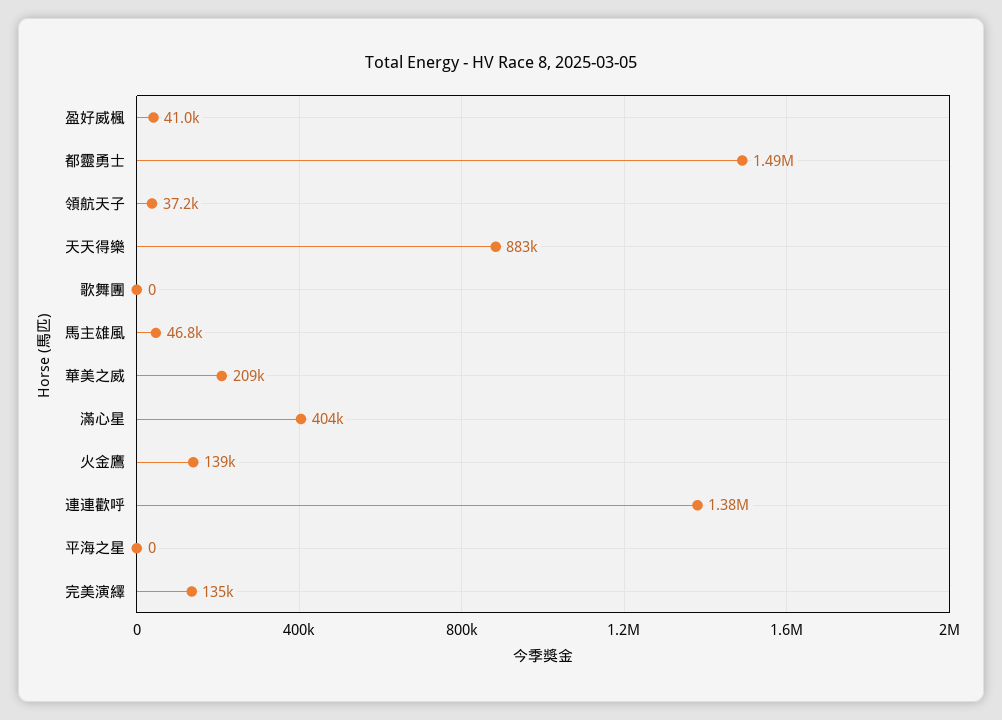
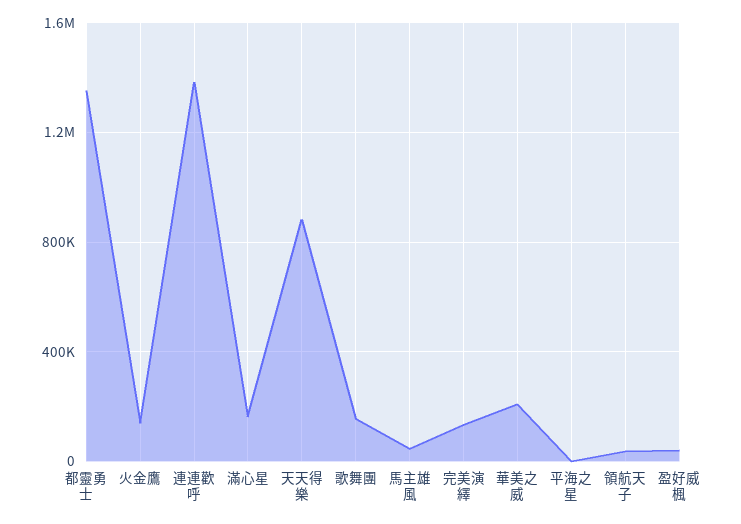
都靈勇士: 1490000 -> 1350000
歌舞團: 0 -> 150000
滿心星: 404000 -> 150000

